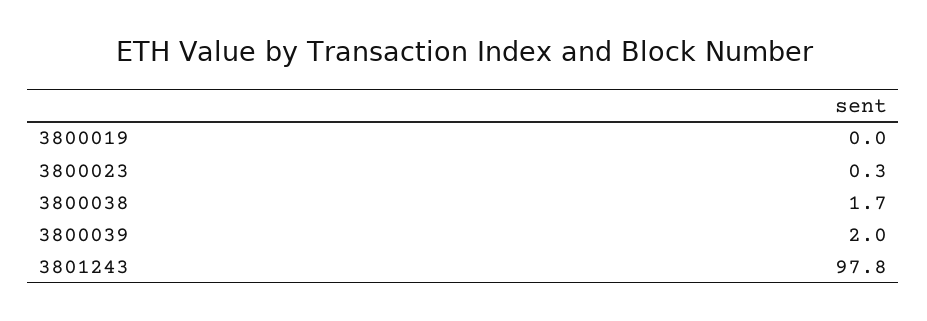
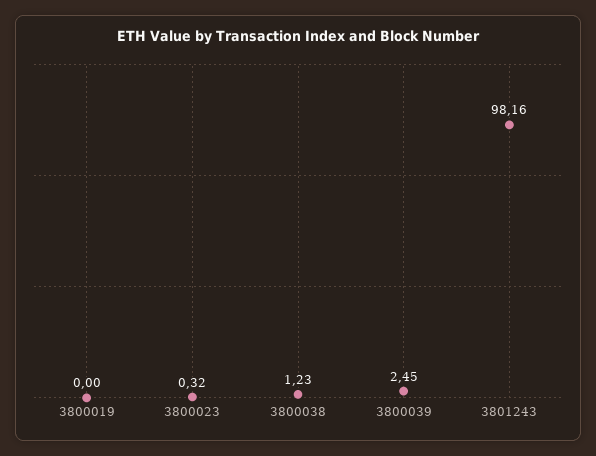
3800038: 1.7 -> 1.23
3800039: 2 -> 2.45
3801243: 97.8 -> 98.16

